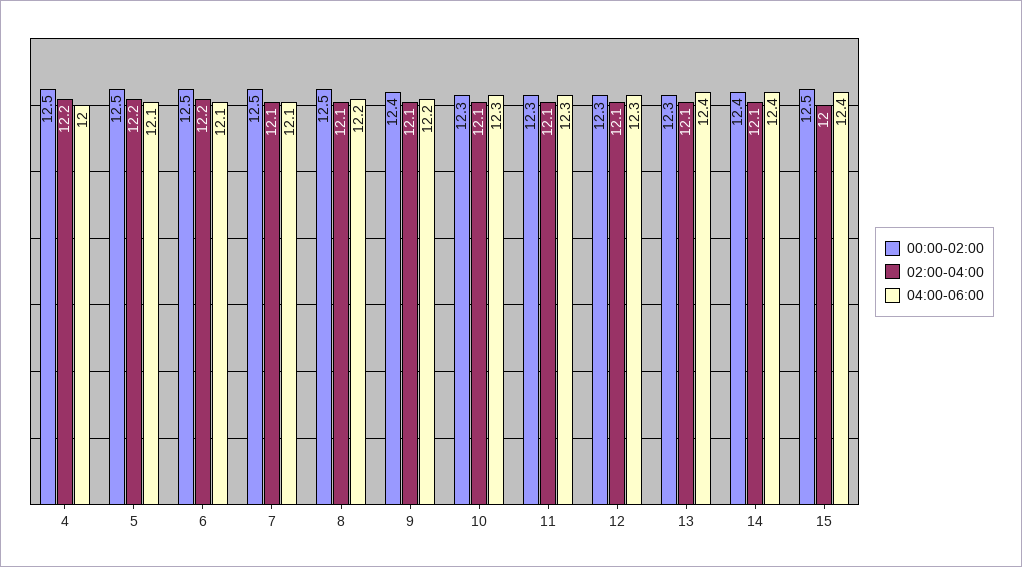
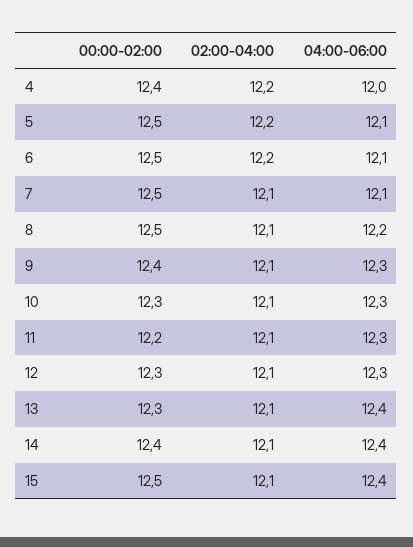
00:00-02:00, 4: 12.5 -> 12.4
04:00-06:00, 9: 12.2 -> 12.3
00:00-02:00, 11: 12.3 -> 12.2
02:00-04:00, 15: 12 -> 12.1

